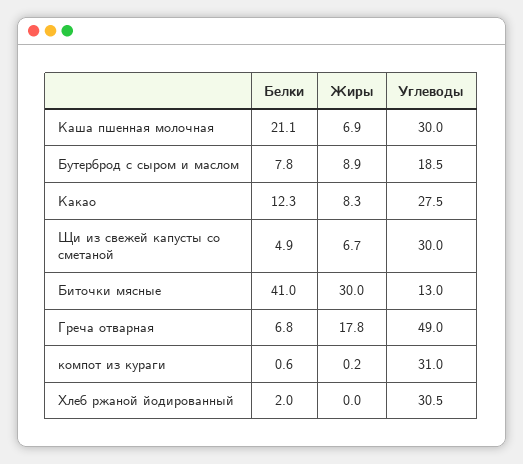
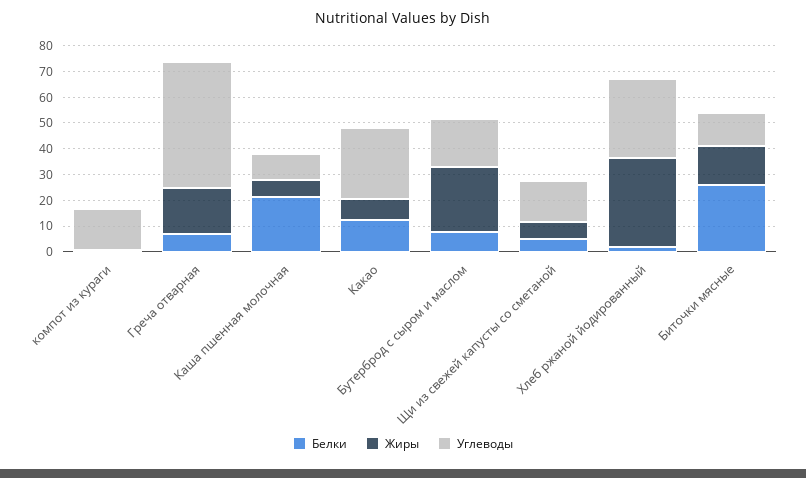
Углеводы, Каша пшенная молочная: 30 -> 10
Жиры, Бутерброд с сыром и маслом: 8.9 -> 25
Углеводы, Щи из свежей капусты со сметаной: 30 -> 15
Белки, Биточки мясные: 41 -> 25
Жиры, Биточки мясные: 30 -> 15
Углеводы, компот из кураги: 31 -> 15
Жиры, Хлеб ржаной йодированный: 0 -> 35

